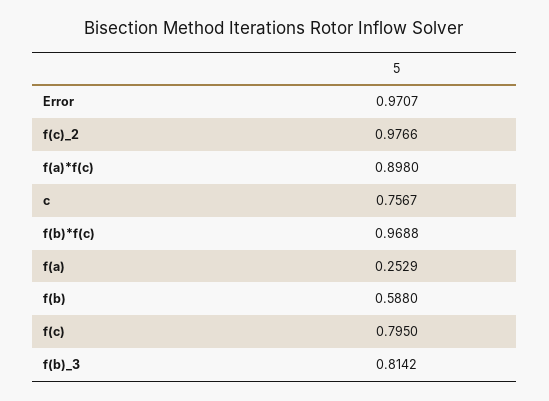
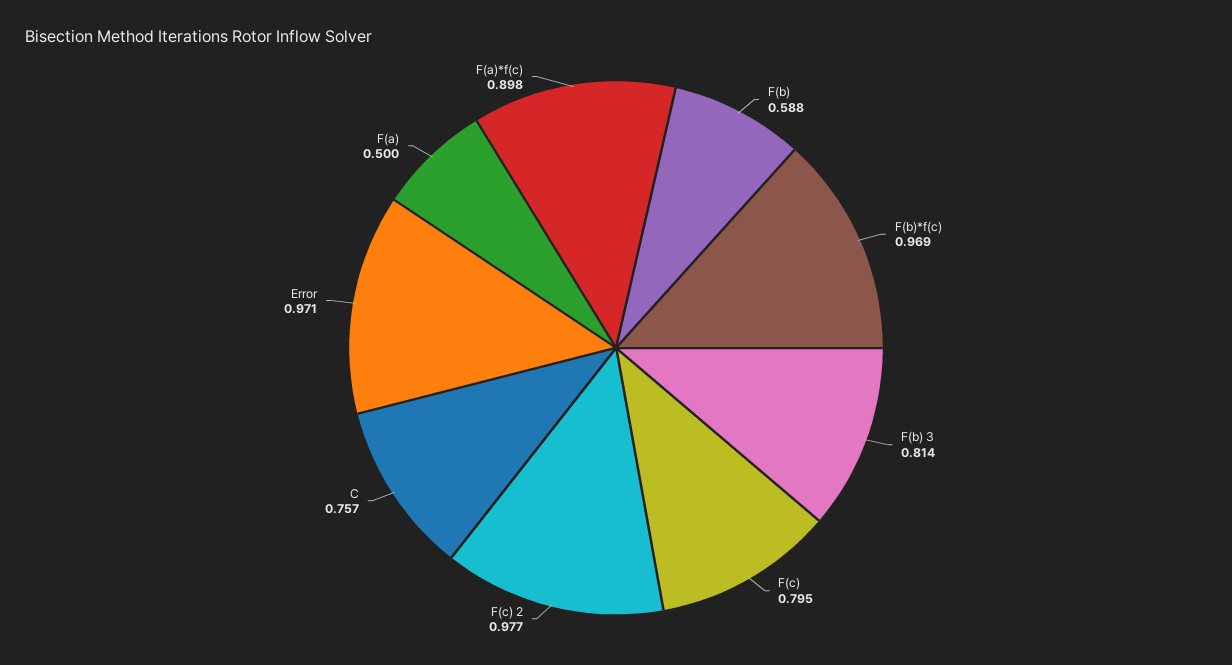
f(a): 0.2529 -> 0.5

